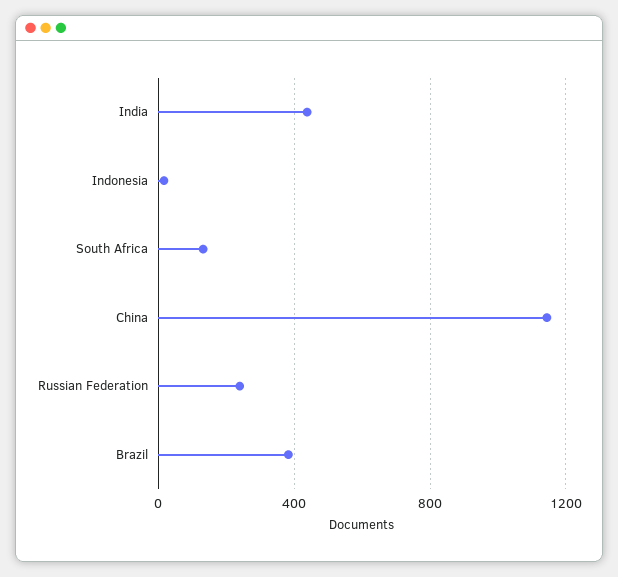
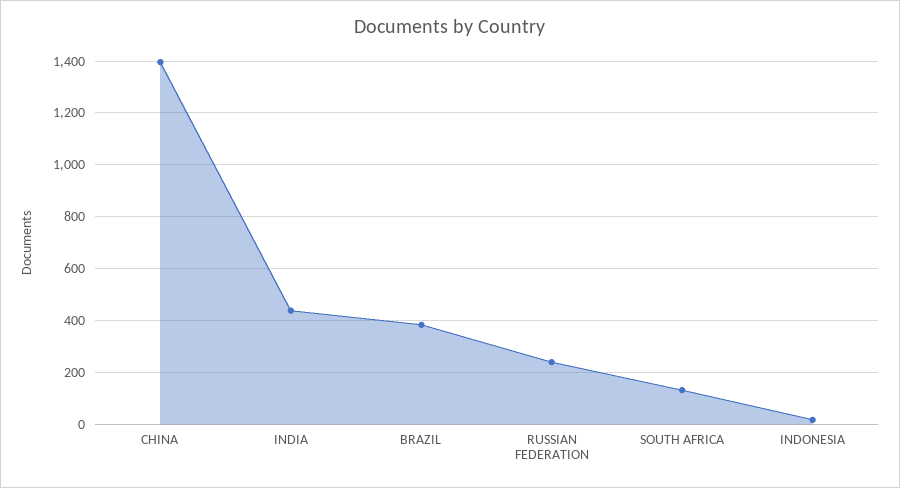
China: 1150 -> 1400

